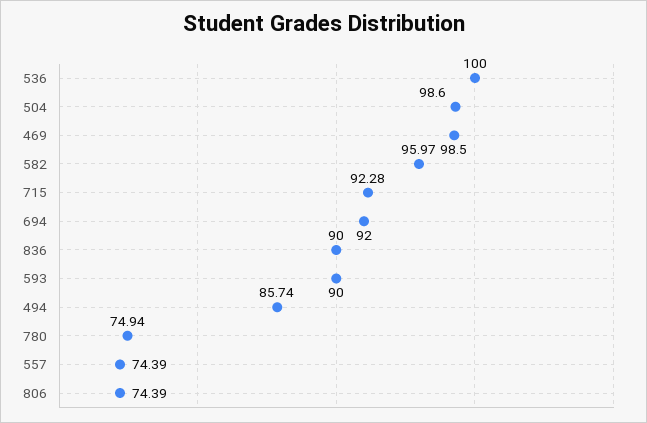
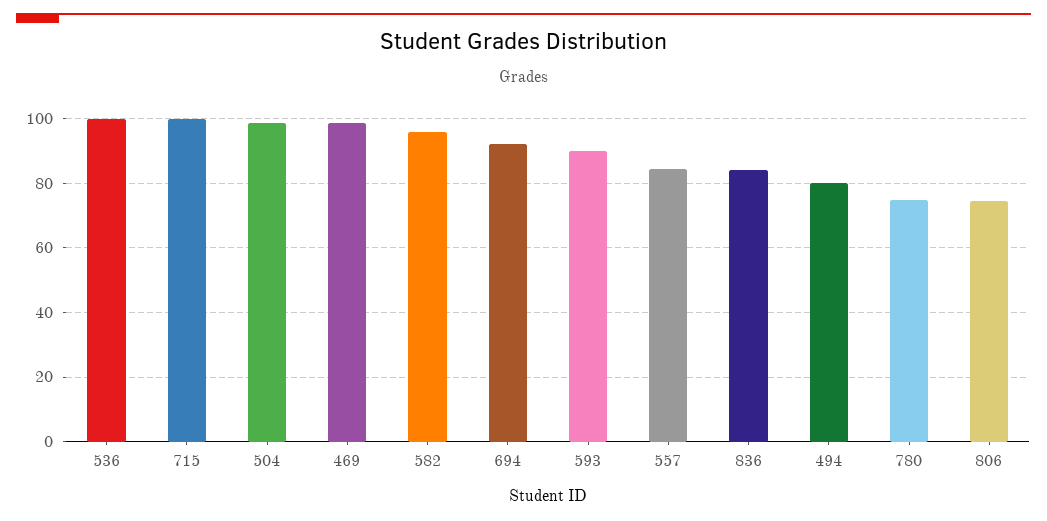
715: 92.28 -> 100
836: 90 -> 84
494: 85.74 -> 80
557: 74.39 -> 84

